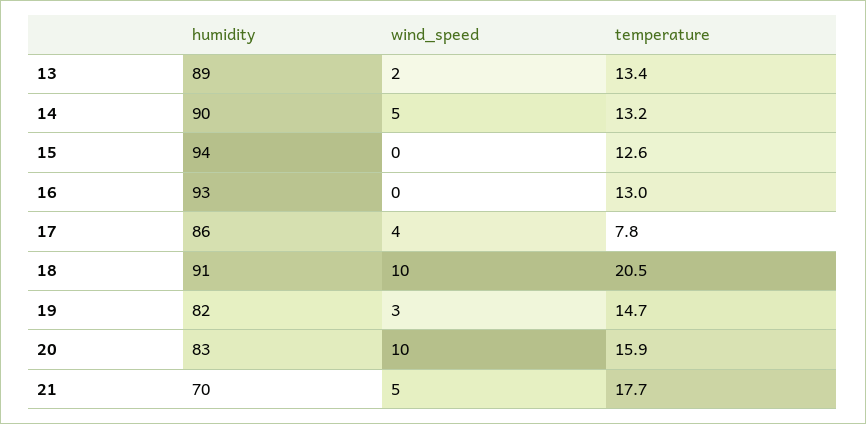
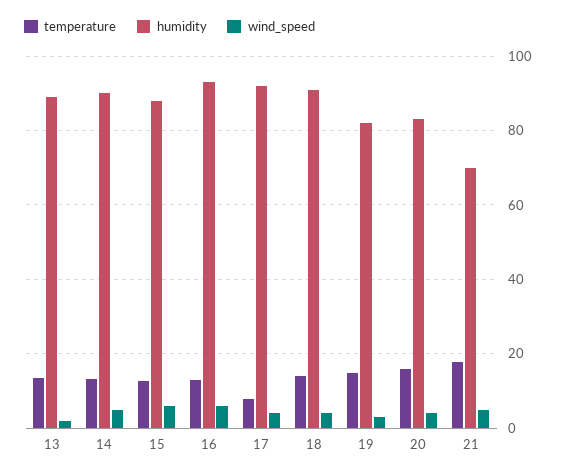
humidity, 15: 94 -> 88
wind_speed, 15: 0 -> 6
wind_speed, 16: 0 -> 6
humidity, 17: 86 -> 92
wind_speed, 18: 10 -> 4
temperature, 18: 20.5 -> 14
wind_speed, 20: 10 -> 4

